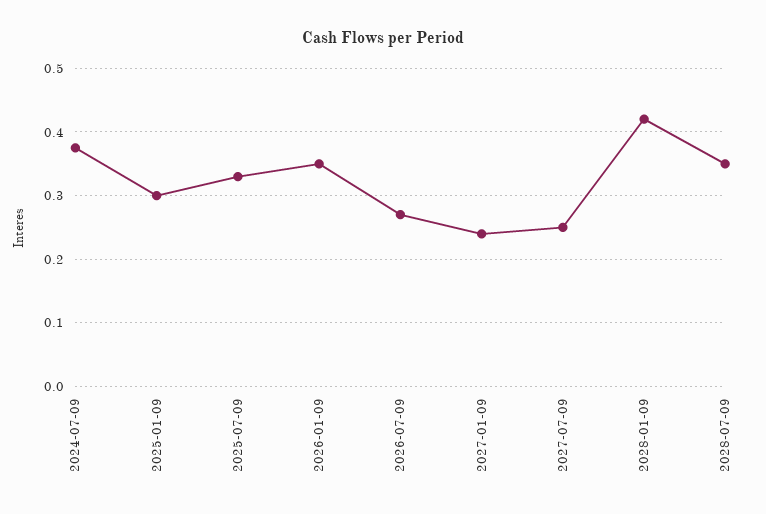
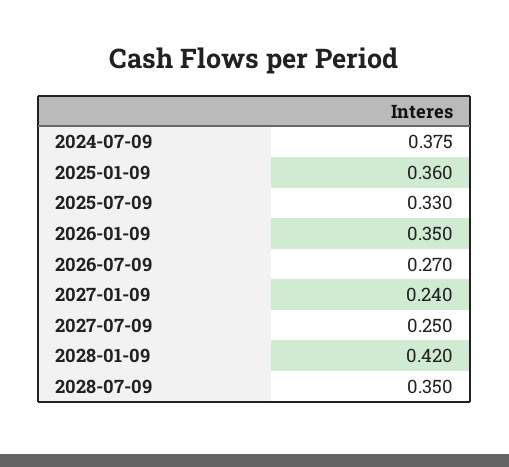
2025-01-09: 0.3 -> 0.36

